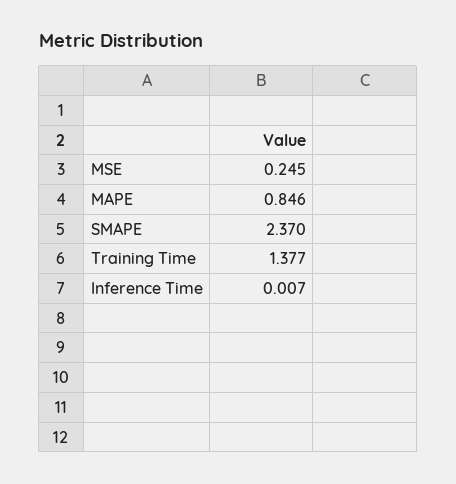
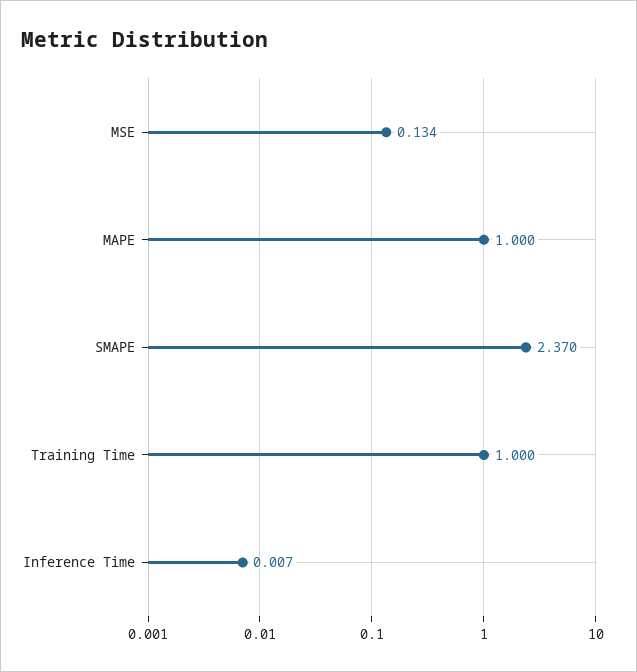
MSE: 0.245 -> 0.134
MAPE: 0.846 -> 1
Training Time: 1.377 -> 1

